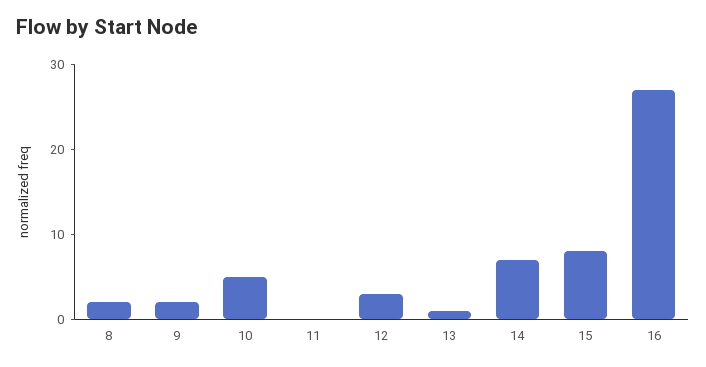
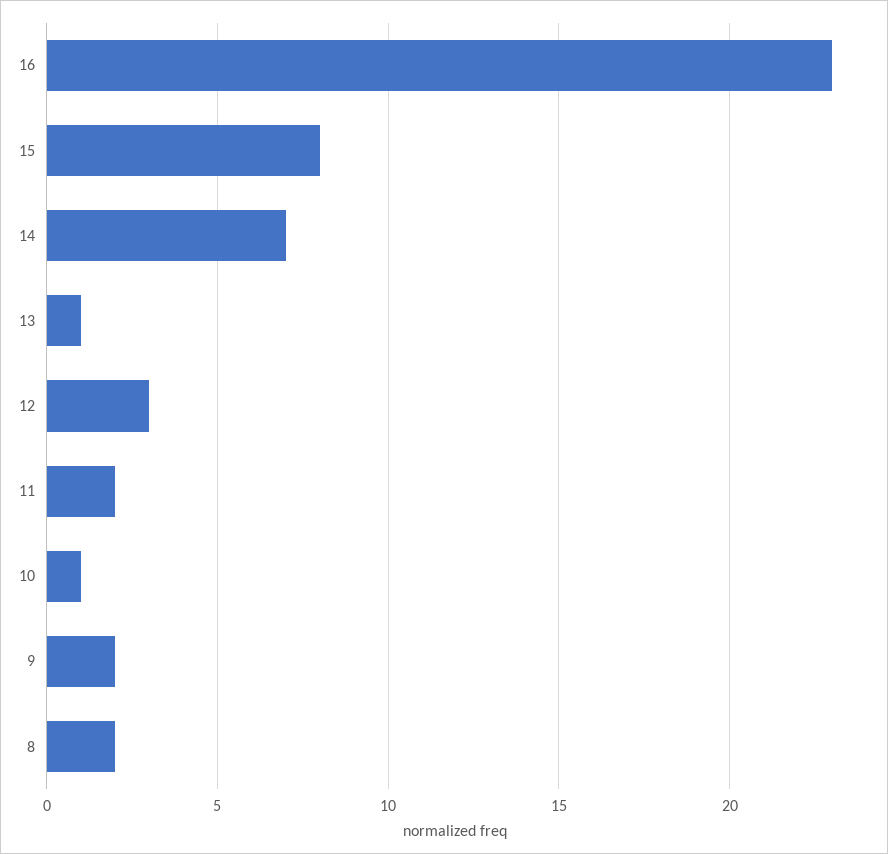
10: 5 -> 1
11: 0 -> 2
16: 27 -> 23

